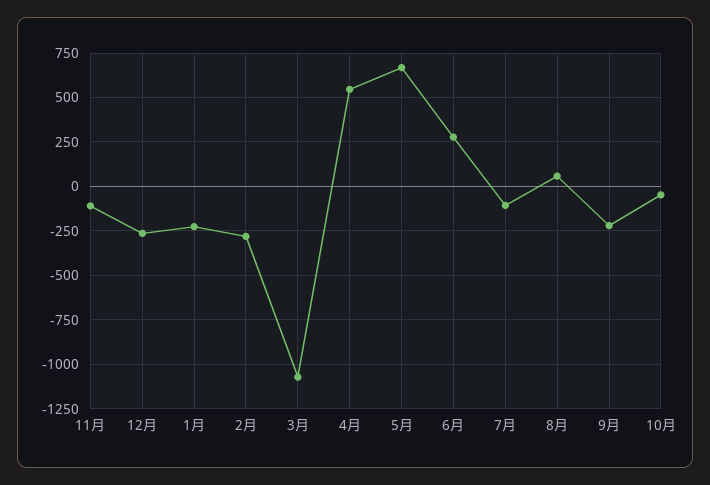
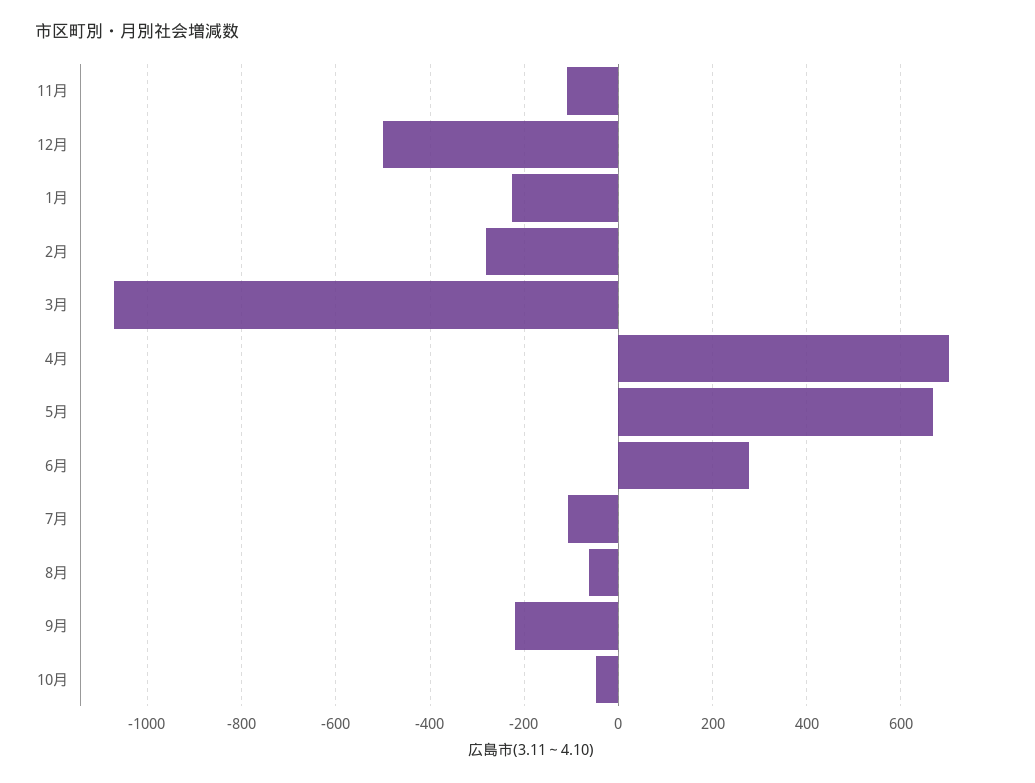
12月: -250 -> -500
4月: 550 -> 700
8月: 50 -> -60

